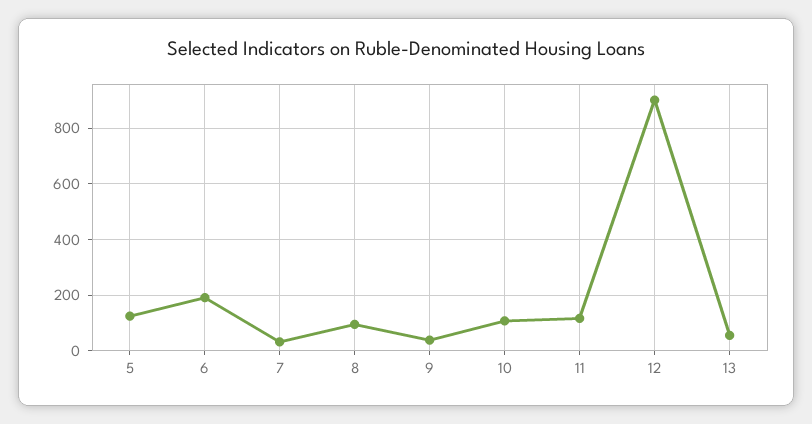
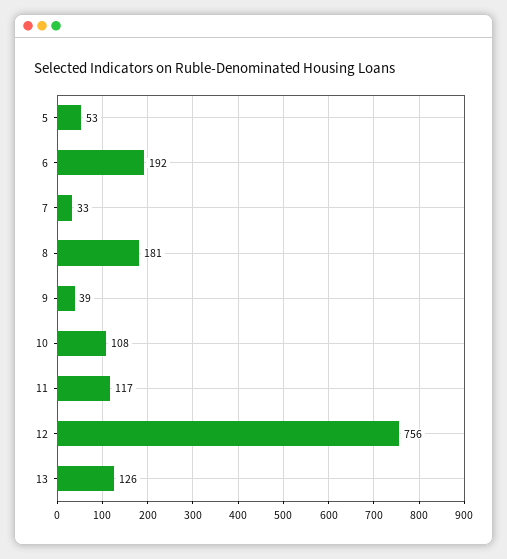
5: 125 -> 53
8: 100 -> 181
12: 900 -> 756
13: 50 -> 126

